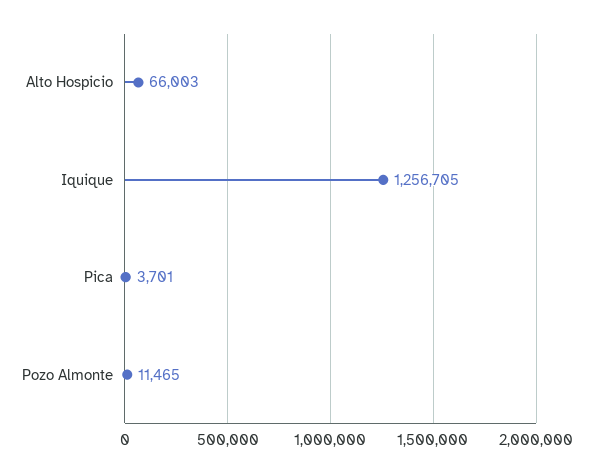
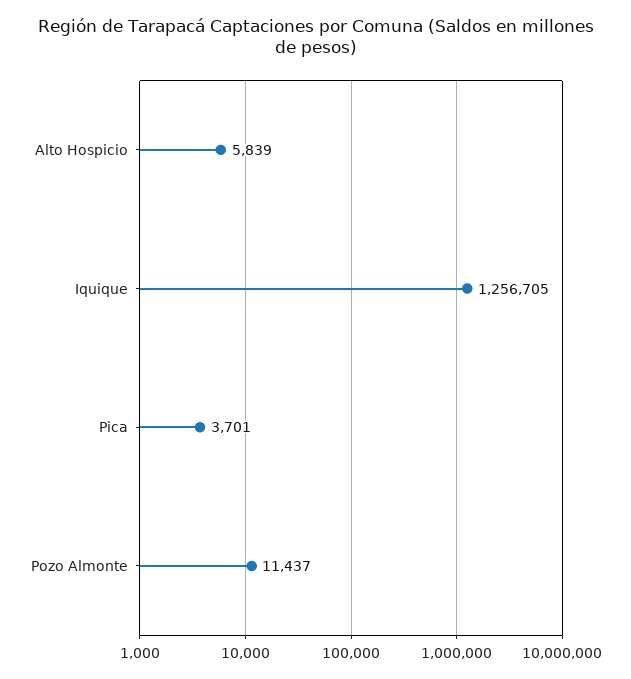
Alto Hospicio: 66003 -> 5839
Pozo Almonte: 11465 -> 11437

